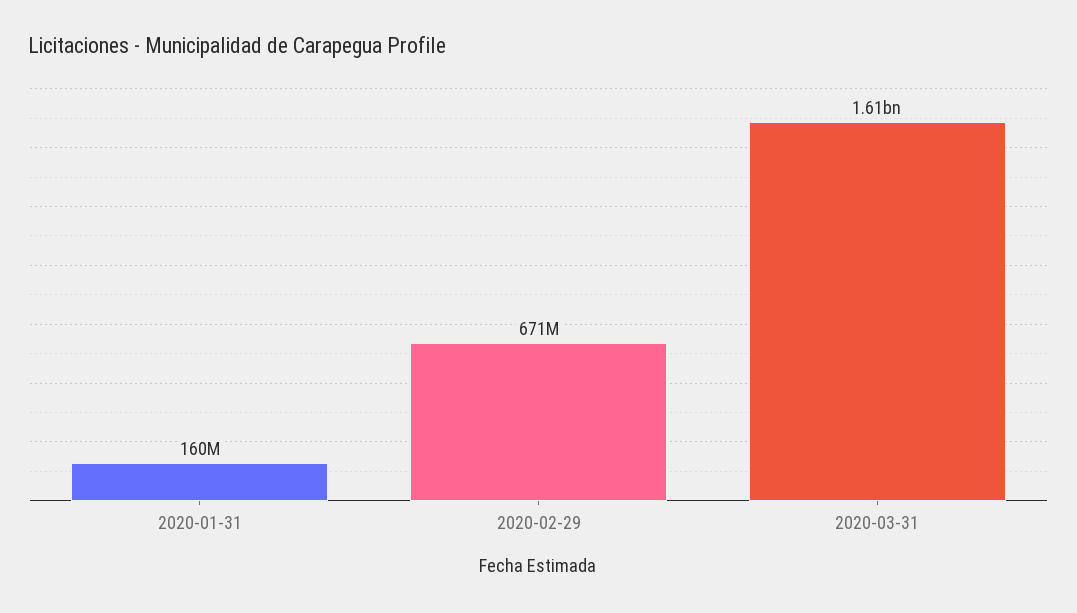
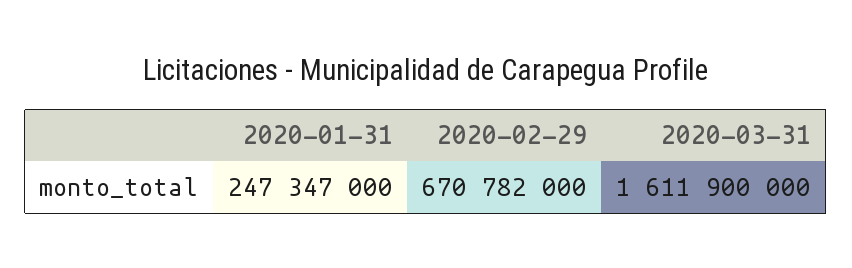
2020-01-31: 160000000 -> 247347000

